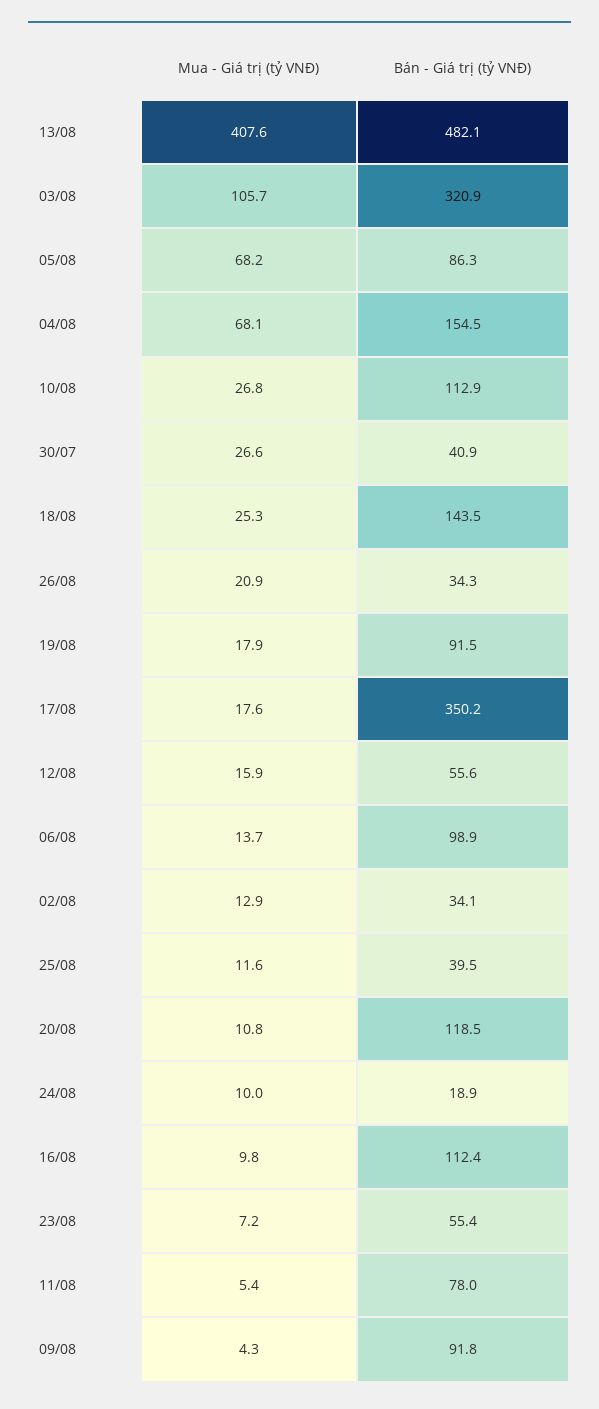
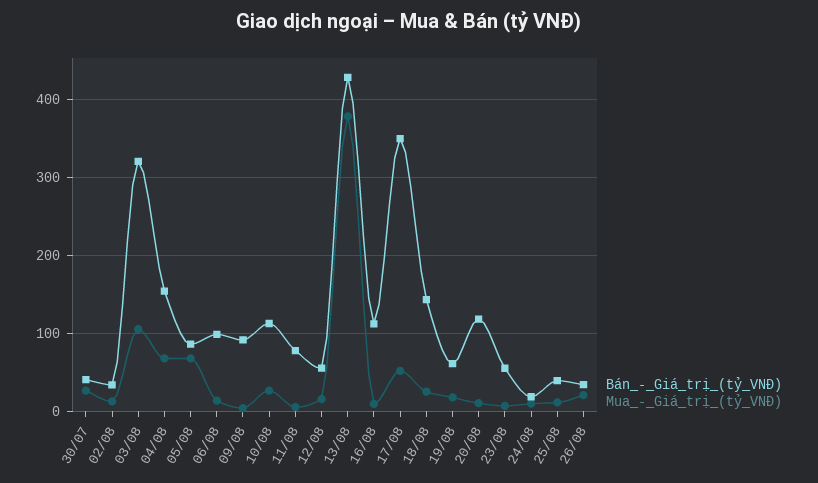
Mua - Giá trị (tỷ VNĐ), 13/08: 407.6 -> 380
Bán - Giá trị (tỷ VNĐ), 13/08: 482.1 -> 430
Bán - Giá trị (tỷ VNĐ), 19/08: 91.5 -> 60
Mua - Giá trị (tỷ VNĐ), 17/08: 17.6 -> 50

